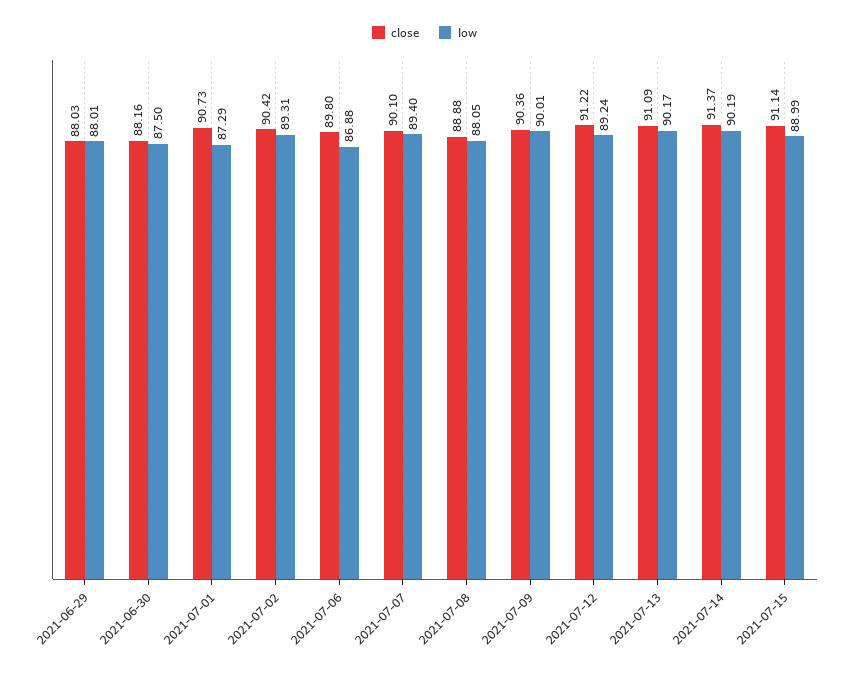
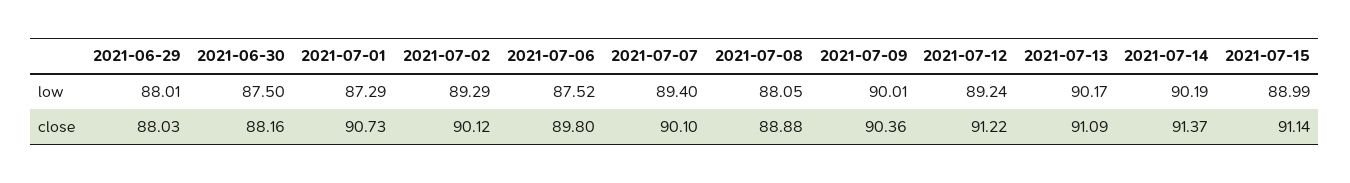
close, 2021-07-02: 90.42 -> 90.12
low, 2021-07-02: 89.31 -> 89.29
low, 2021-07-06: 86.88 -> 87.52

